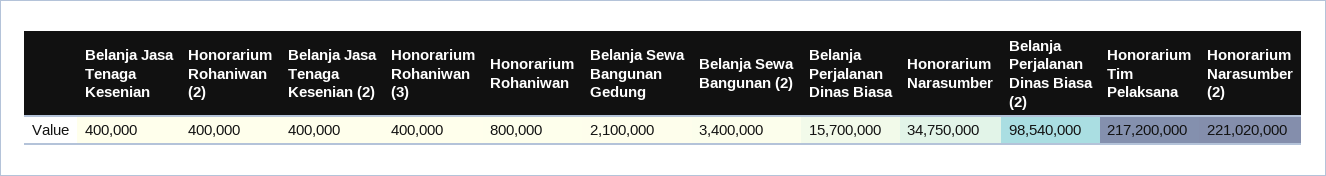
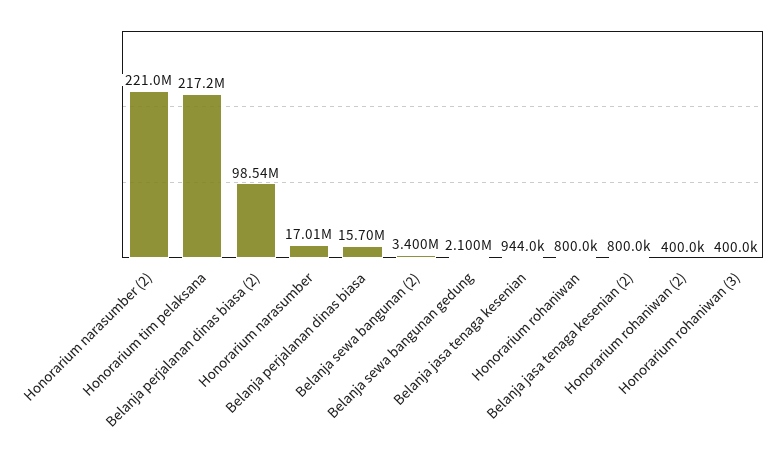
Belanja Jasa Tenaga Kesenian: 400000 -> 944000
Belanja Jasa Tenaga Kesenian (2): 400000 -> 800000
Honorarium Narasumber: 34750000 -> 17010000

